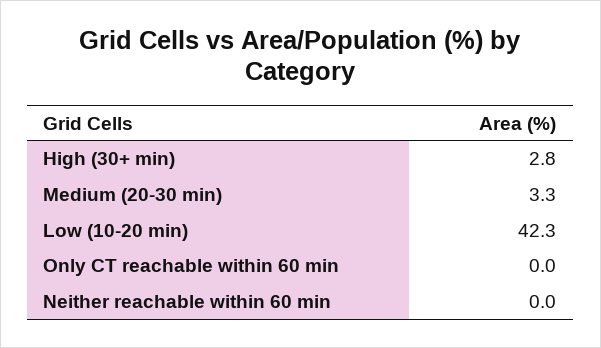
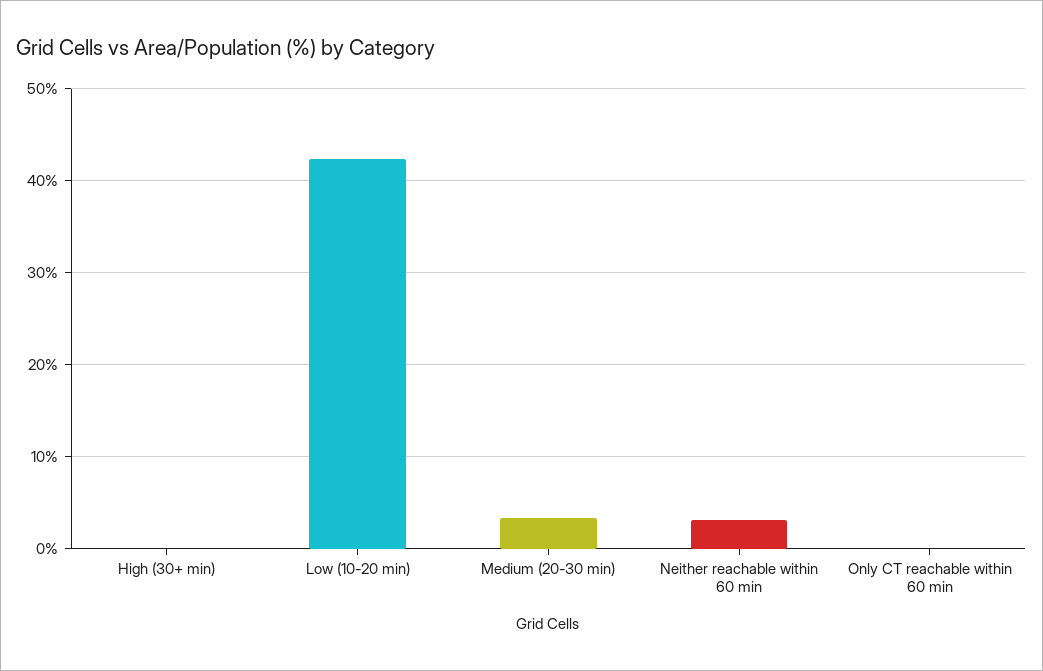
High (30+ min): 2.8 -> 0
Neither reachable within 60 min: 0 -> 3

